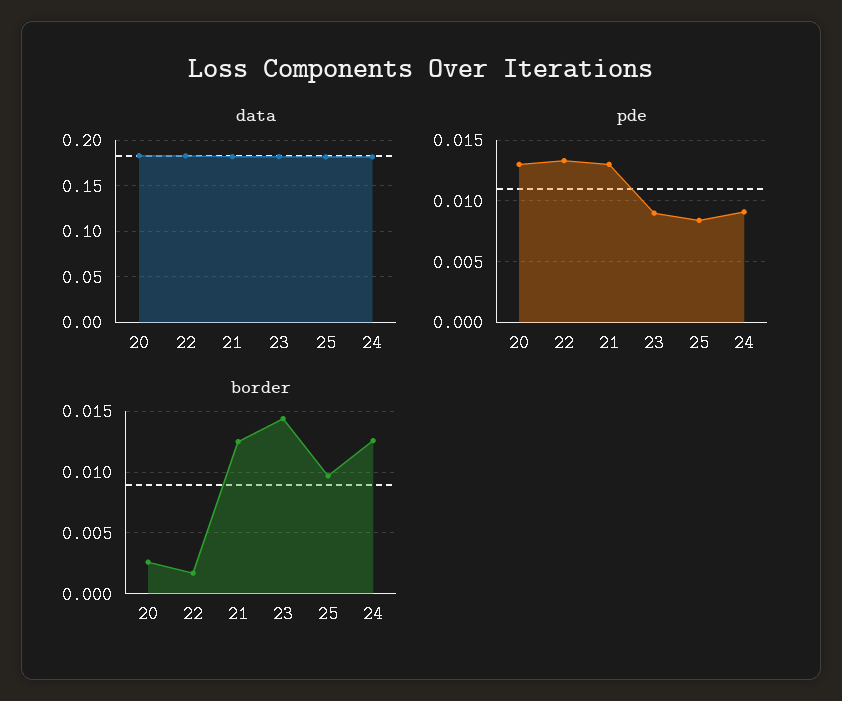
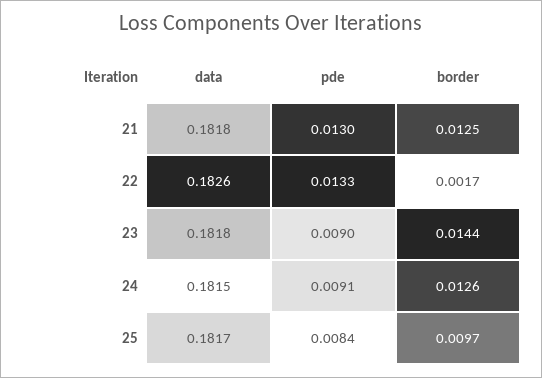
data, 20: 0.18 -> none
pde, 20: 0.013 -> none
border, 20: 0.0025 -> none

